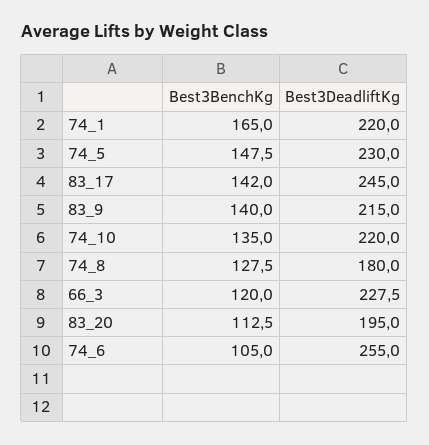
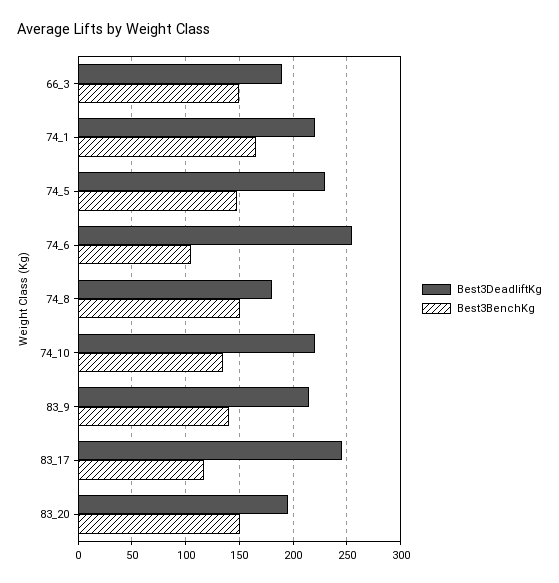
Best3BenchKg, 83_17: 142 -> 120
Best3BenchKg, 74_8: 127.5 -> 150
Best3BenchKg, 66_3: 120 -> 150
Best3DeadliftKg, 66_3: 227.5 -> 190
Best3BenchKg, 83_20: 112.5 -> 150

